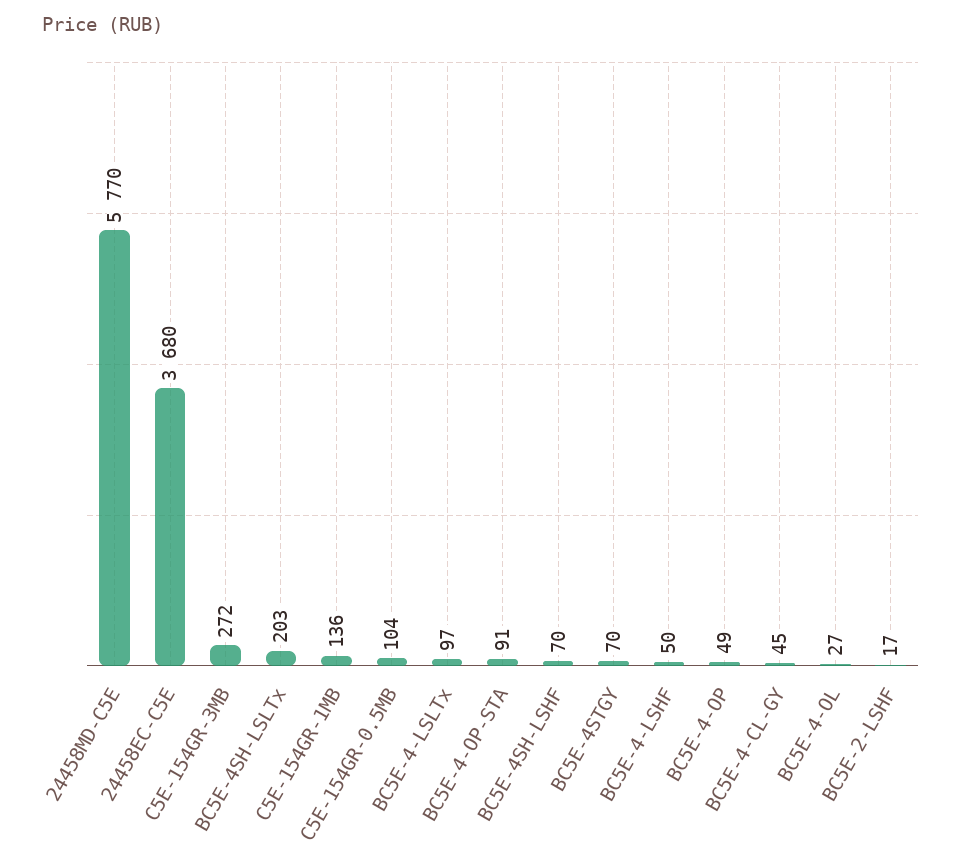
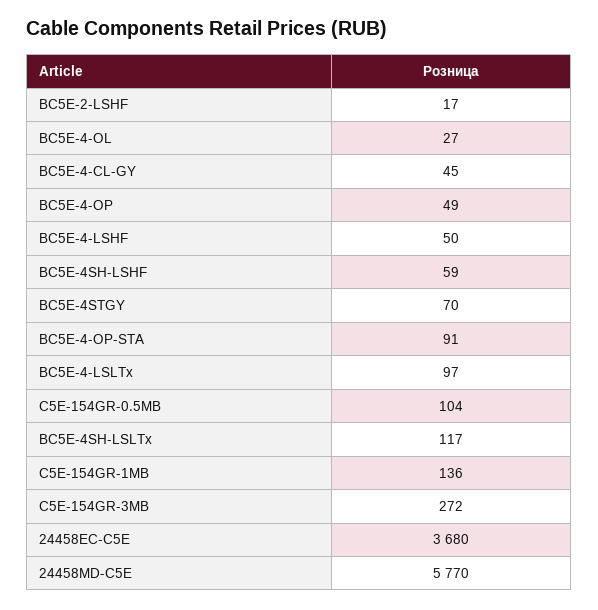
BC5E-4SH-LSLTx: 203 -> 117
BC5E-4SH-LSHF: 70 -> 59

